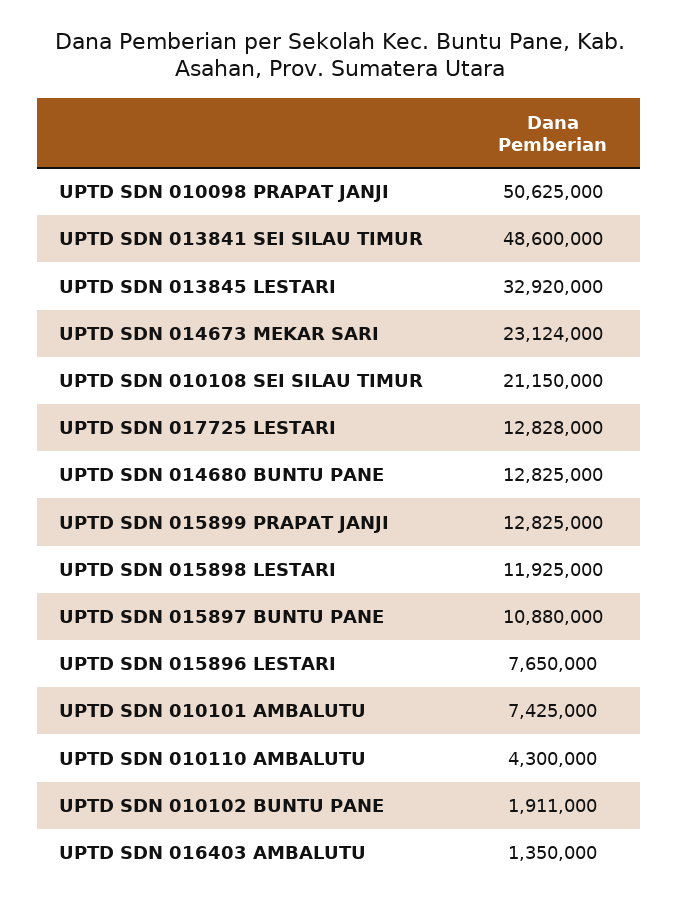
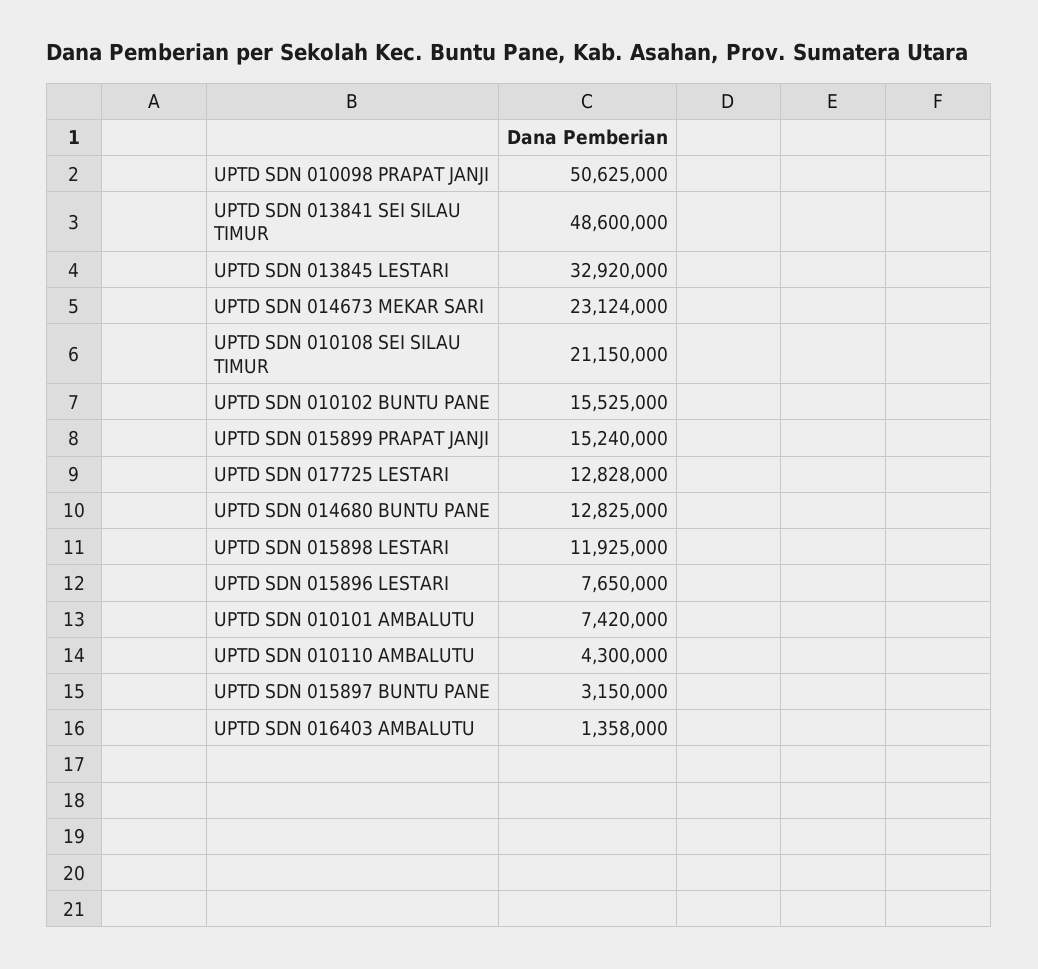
UPTD SDN 015899 PRAPAT JANJI: 12825000 -> 15240000
UPTD SDN 015897 BUNTU PANE: 10880000 -> 3150000
UPTD SDN 010101 AMBALUTU: 7425000 -> 7420000
UPTD SDN 010102 BUNTU PANE: 1911000 -> 15525000
UPTD SDN 016403 AMBALUTU: 1350000 -> 1358000

